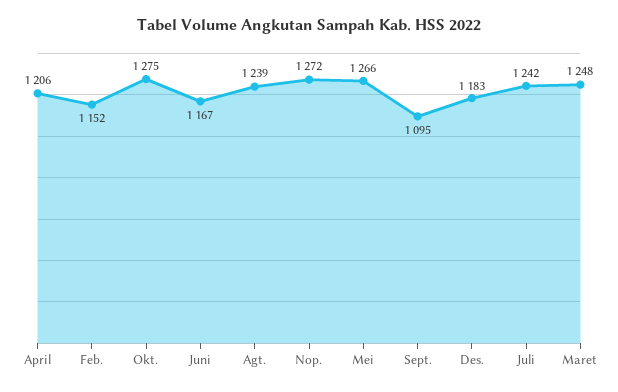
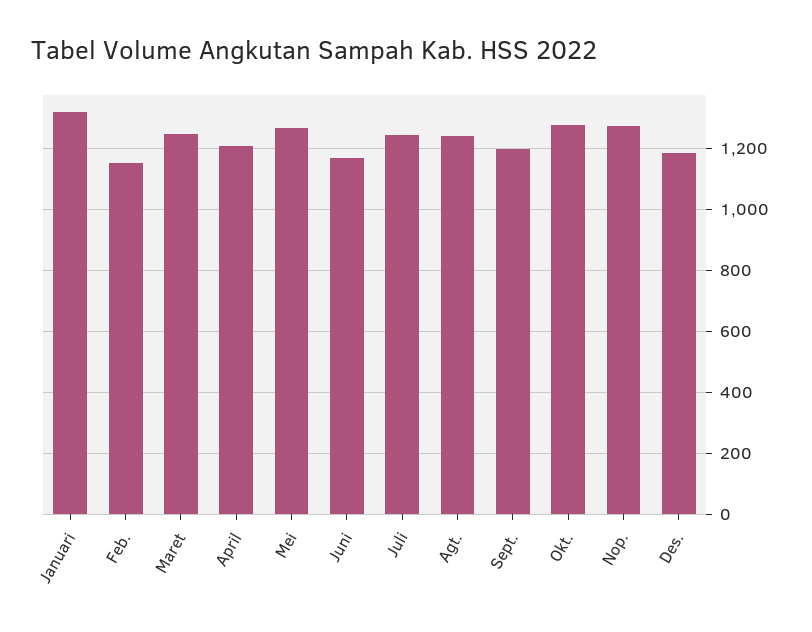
Sept.: 1095 -> 1200
Januari: none -> 1320

